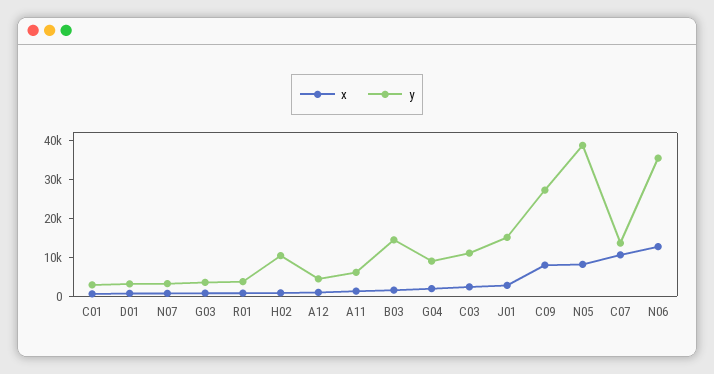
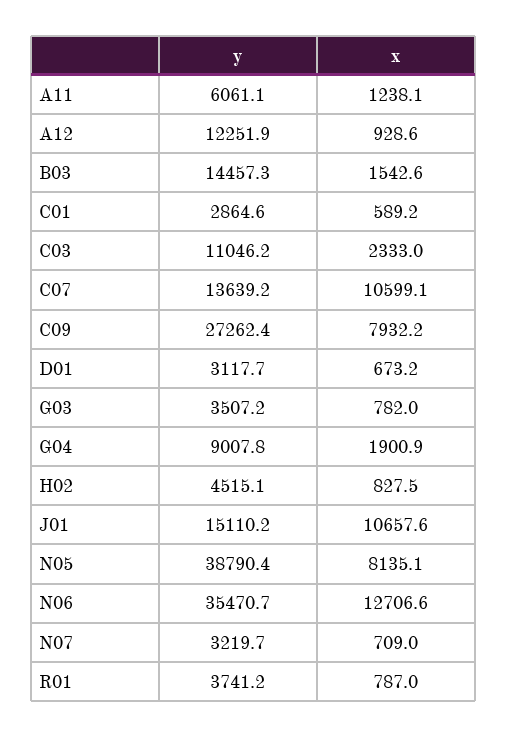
y, H02: 10000 -> 4515.1
y, A12: 5000 -> 12251.9
x, J01: 2500 -> 10657.6

